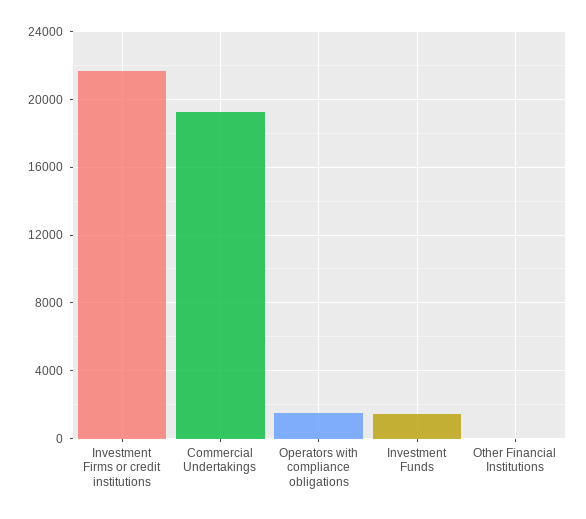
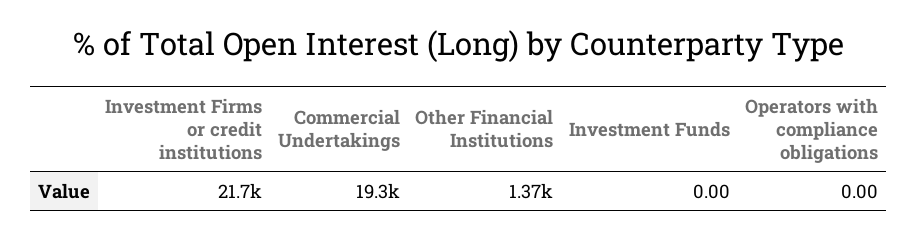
Operators with compliance obligations: 1500 -> 0
Investment Funds: 1500 -> 0
Other Financial Institutions: 0 -> 1370

